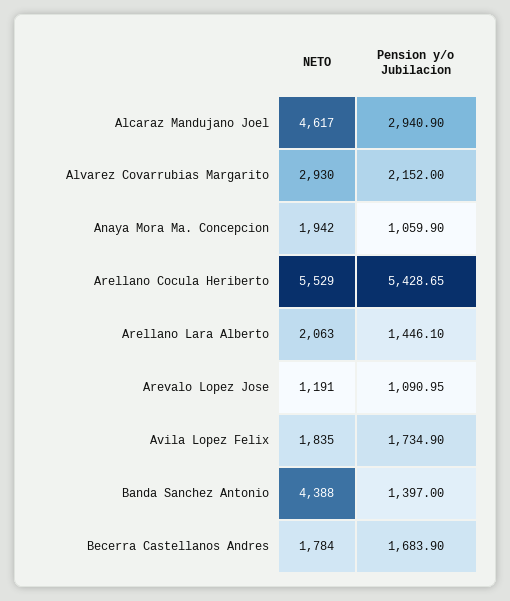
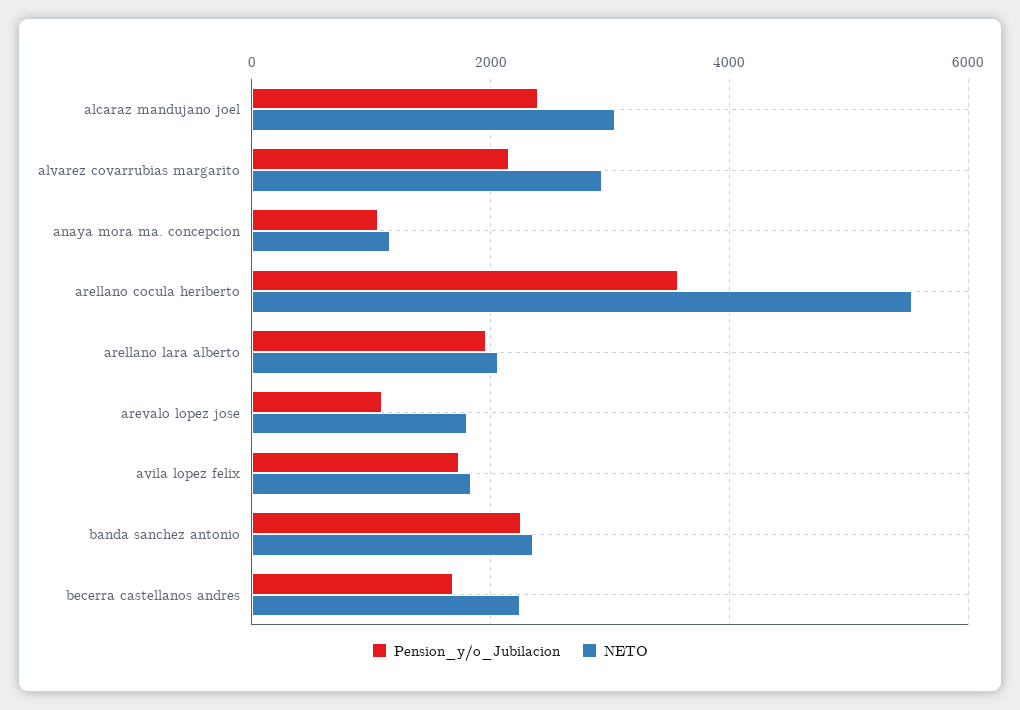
NETO, Alcaraz Mandujano Joel: 4617 -> 3000
Pension y/o Jubilacion, Alcaraz Mandujano Joel: 2940.9 -> 2400
NETO, Anaya Mora Ma. Concepcion: 1942 -> 1200
Pension y/o Jubilacion, Arellano Cocula Heriberto: 5428.65 -> 3600
Pension y/o Jubilacion, Arellano Lara Alberto: 1446.1 -> 2000
NETO, Arevalo Lopez Jose: 1191 -> 1800
NETO, Banda Sanchez Antonio: 4388 -> 2400
Pension y/o Jubilacion, Banda Sanchez Antonio: 1397 -> 2200
NETO, Becerra Castellanos Andres: 1784 -> 2200

